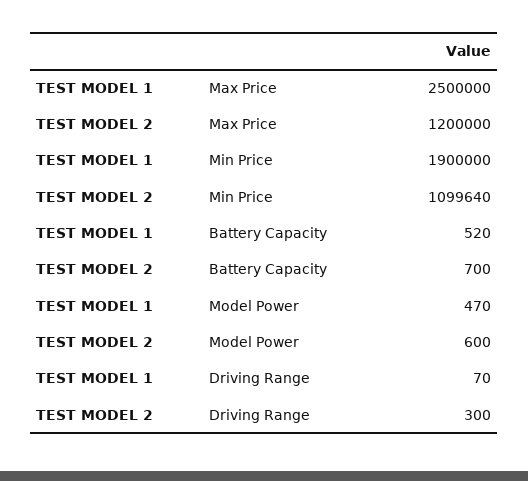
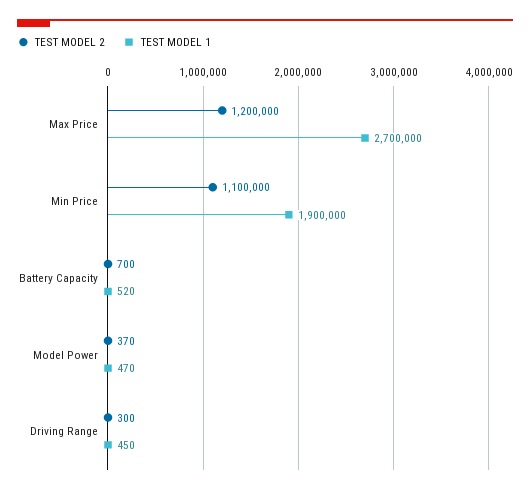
TEST MODEL 1, Max Price: 2500000 -> 2700000
TEST MODEL 2, Min Price: 1099640 -> 1100000
TEST MODEL 2, Model Power: 600 -> 370
TEST MODEL 1, Driving Range: 70 -> 450

